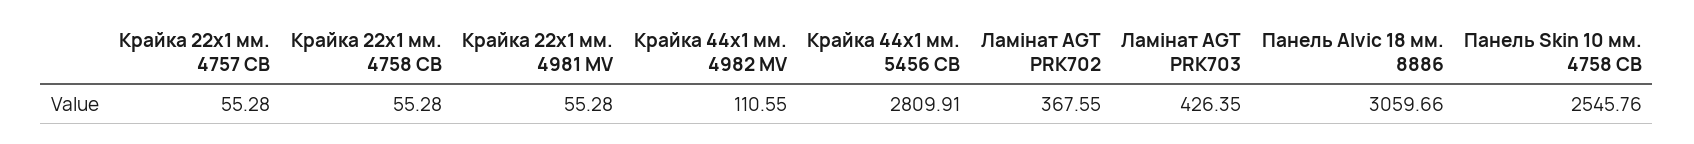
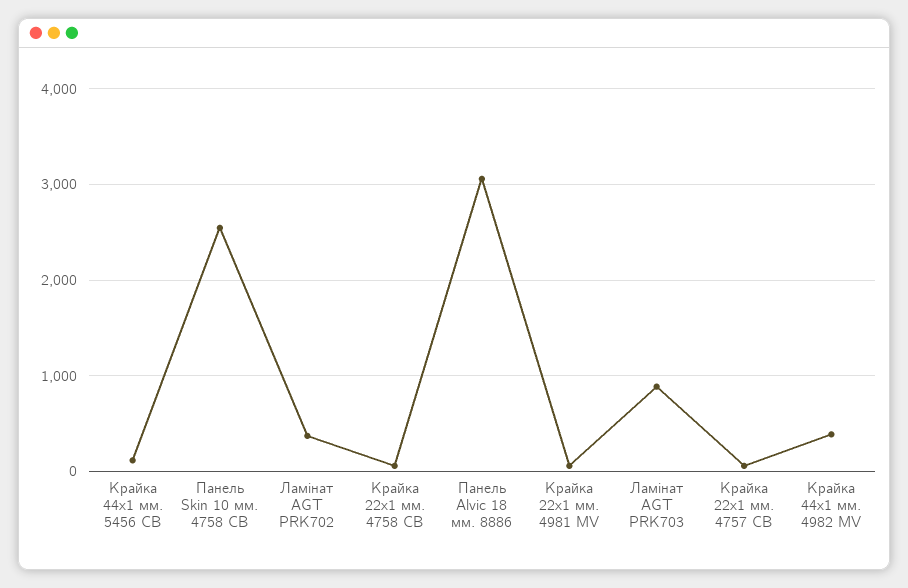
Крайка 44x1 мм. 4982 MV: 110.55 -> 400
Крайка 44x1 мм. 5456 CB: 2809.91 -> 100
Ламінат AGT PRK703: 426.35 -> 900

